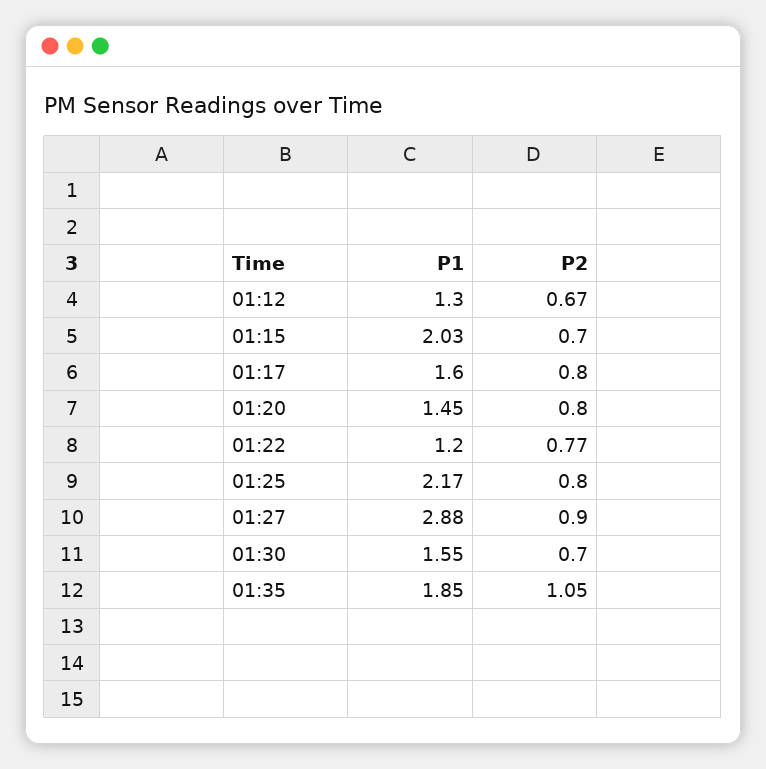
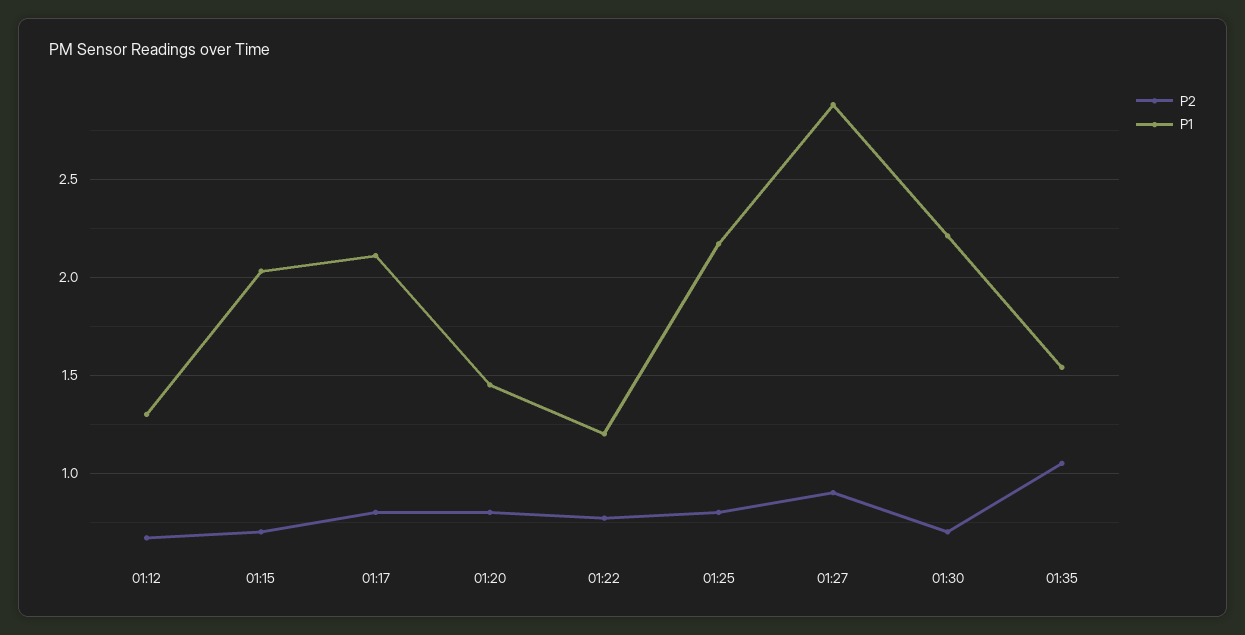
P1, 01:17: 1.6 -> 2.1
P1, 01:30: 1.55 -> 2.2
P1, 01:35: 1.85 -> 1.55

